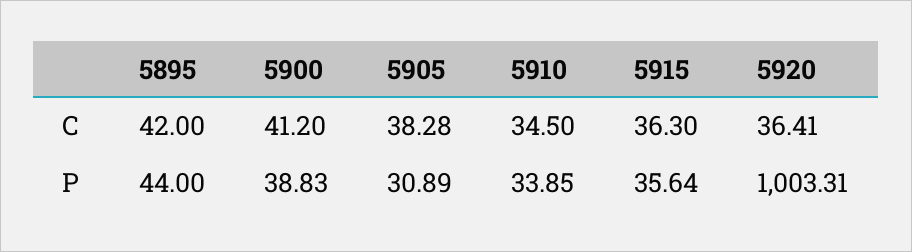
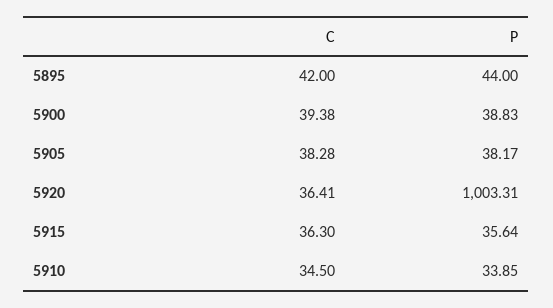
5900, C: 41.2 -> 39.38
5905, P: 30.89 -> 38.17

